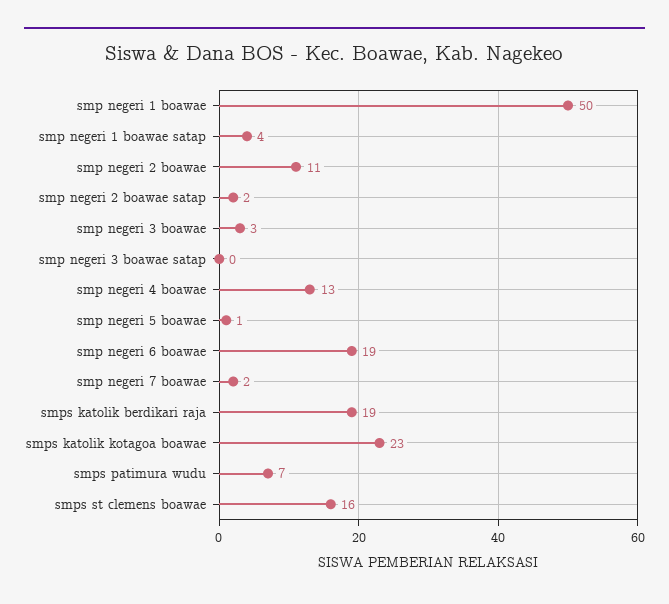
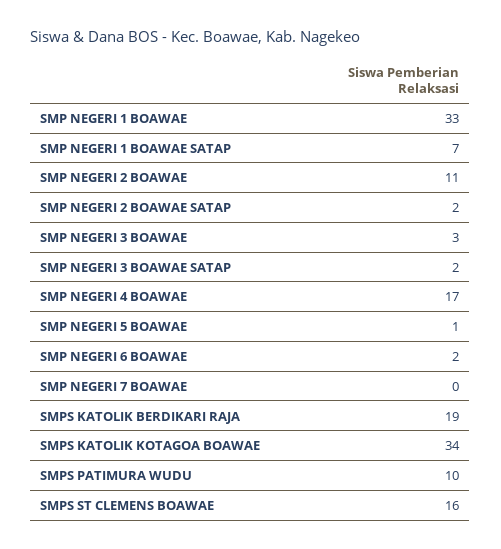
smp negeri 1 boawae: 50 -> 33
smp negeri 1 boawae satap: 4 -> 7
smp negeri 3 boawae satap: 0 -> 2
smp negeri 4 boawae: 13 -> 17
smp negeri 6 boawae: 19 -> 2
smp negeri 7 boawae: 2 -> 0
smps katolik kotagoa boawae: 23 -> 34
smps patimura wudu: 7 -> 10

